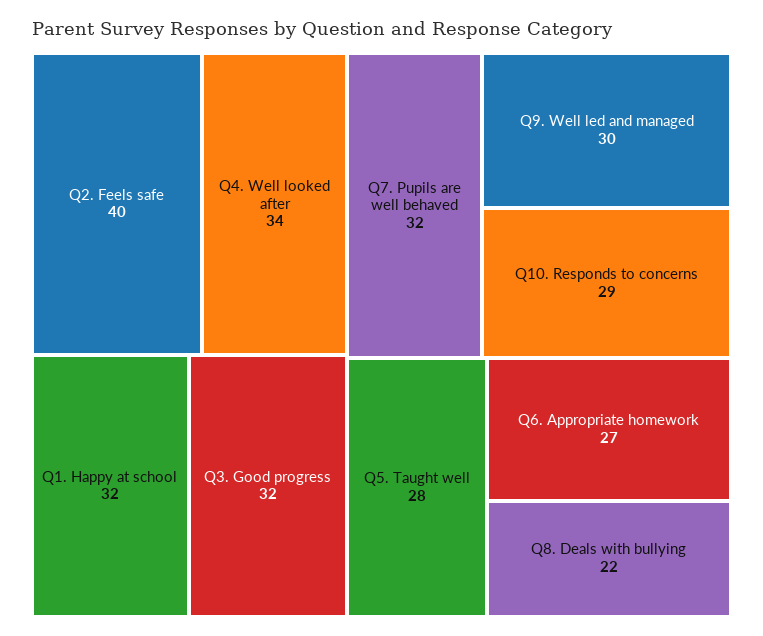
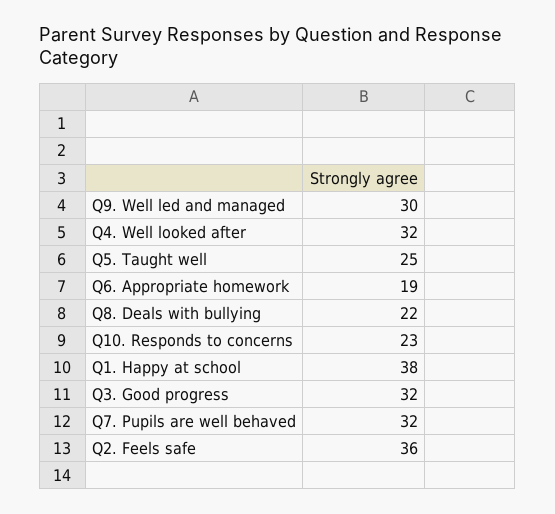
Q2. Feels safe: 40 -> 36
Q4. Well looked after: 34 -> 32
Q1. Happy at school: 32 -> 38
Q10. Responds to concerns: 29 -> 23
Q5. Taught well: 28 -> 25
Q6. Appropriate homework: 27 -> 19

